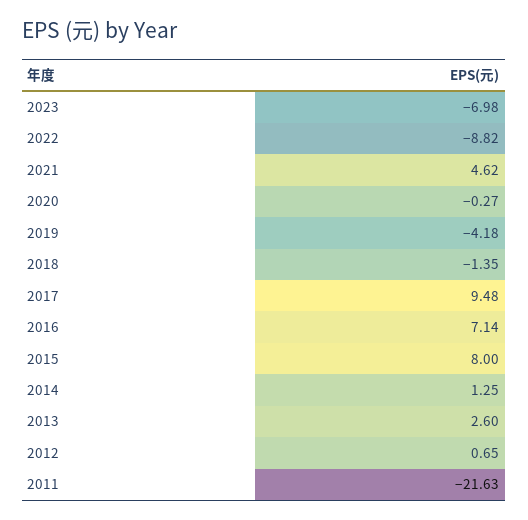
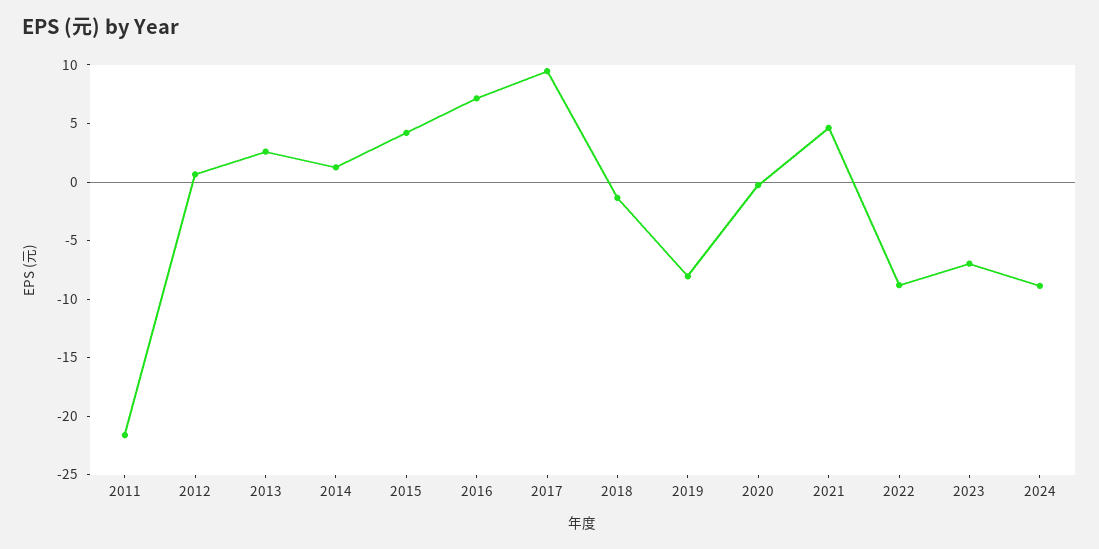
2019: -4.18 -> -8
2015: 8 -> 4
2024: none -> -9

